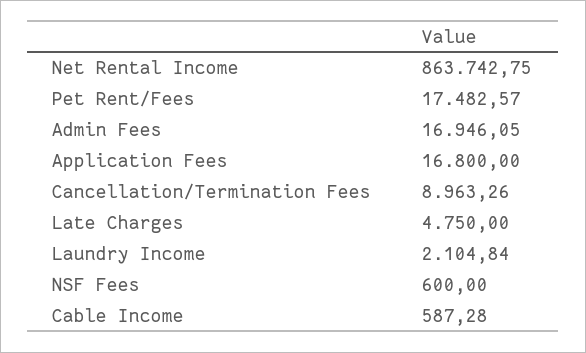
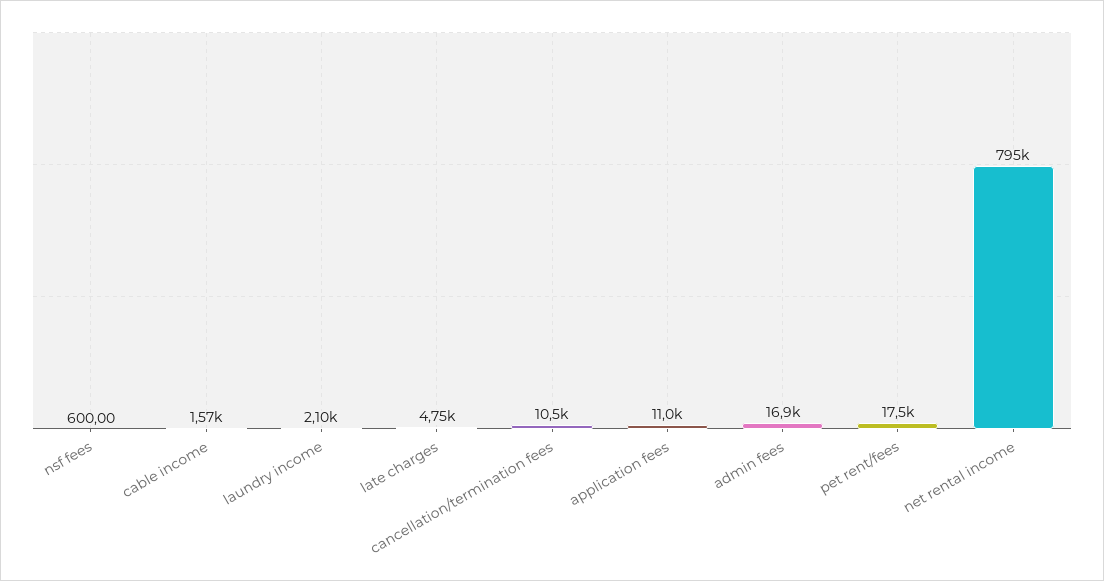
Net Rental Income: 863742.75 -> 795000
Application Fees: 16800 -> 11000
Cancellation/Termination Fees: 8963.26 -> 10500
Cable Income: 587.28 -> 1570

